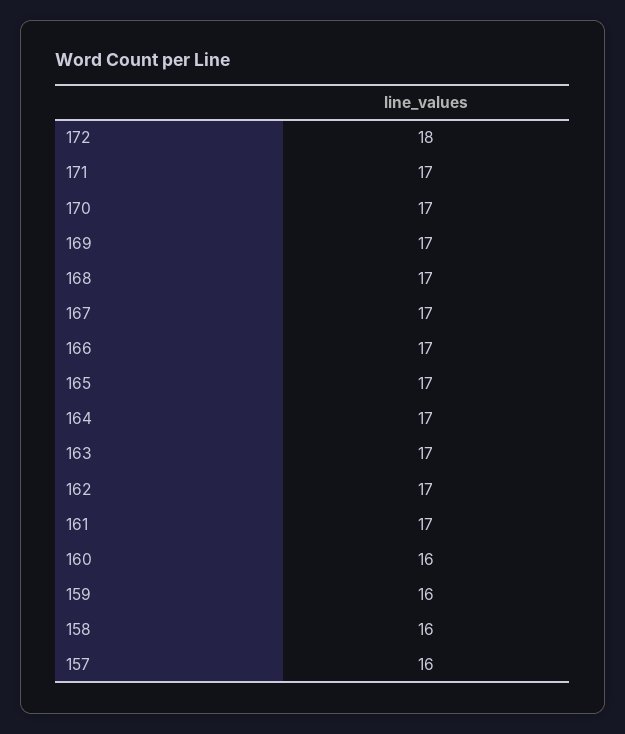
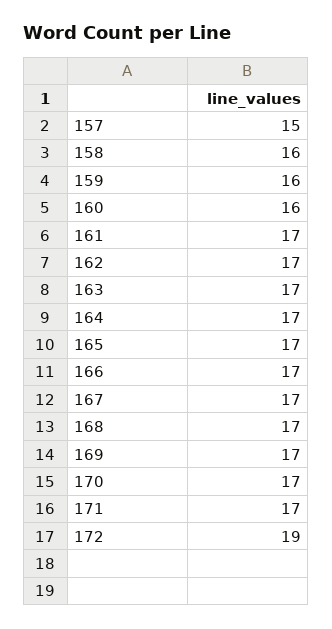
172: 18 -> 19
157: 16 -> 15

